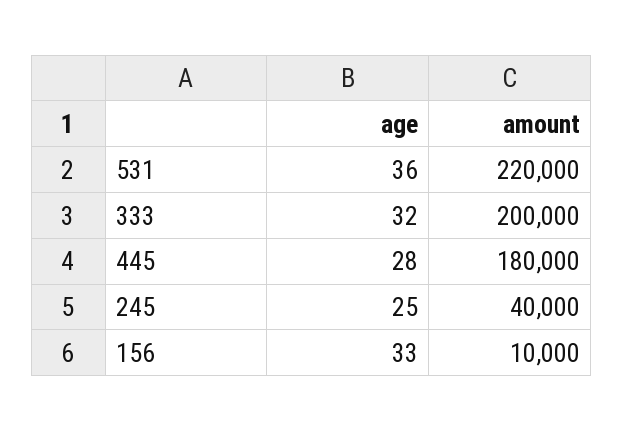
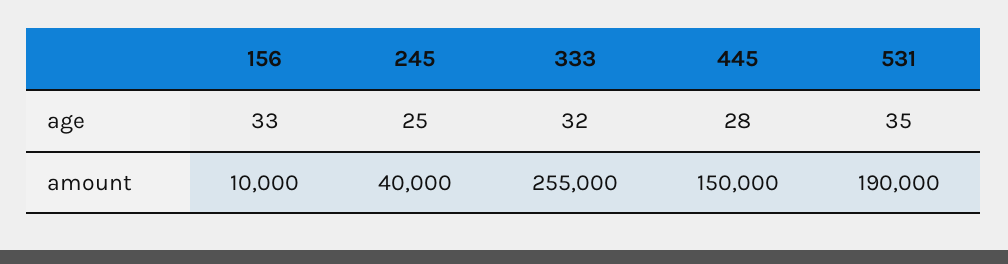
age, 531: 36 -> 35
amount, 531: 220000 -> 190000
amount, 333: 200000 -> 255000
amount, 445: 180000 -> 150000

